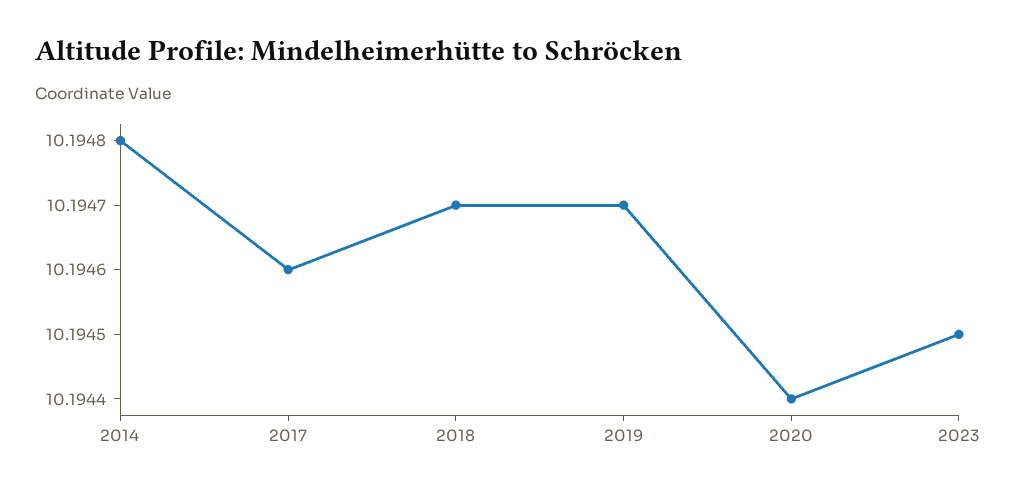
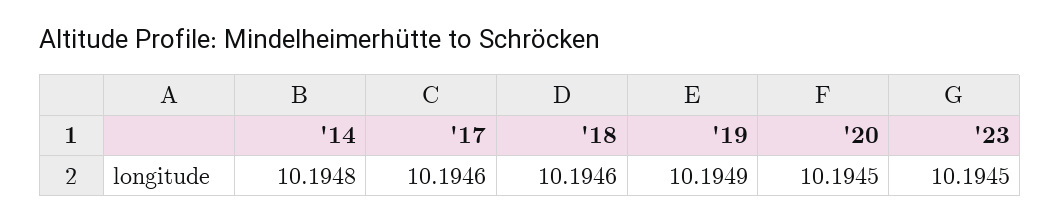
2018: 10.1947 -> 10.1946
2019: 10.1947 -> 10.1949
2020: 10.1944 -> 10.1945

